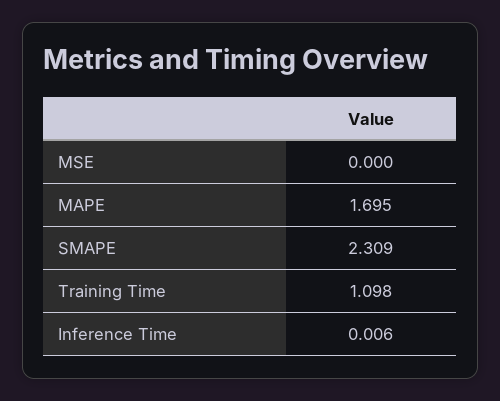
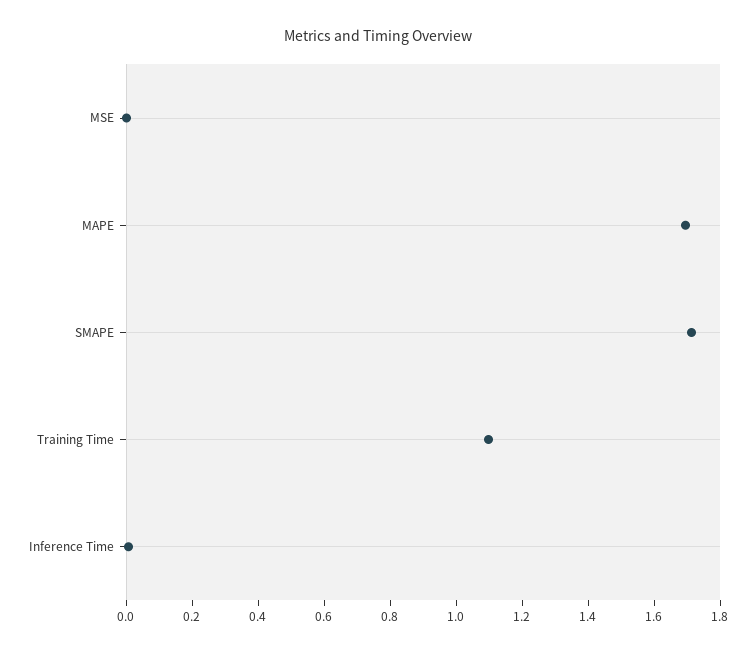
SMAPE: 2.309 -> 1.7

